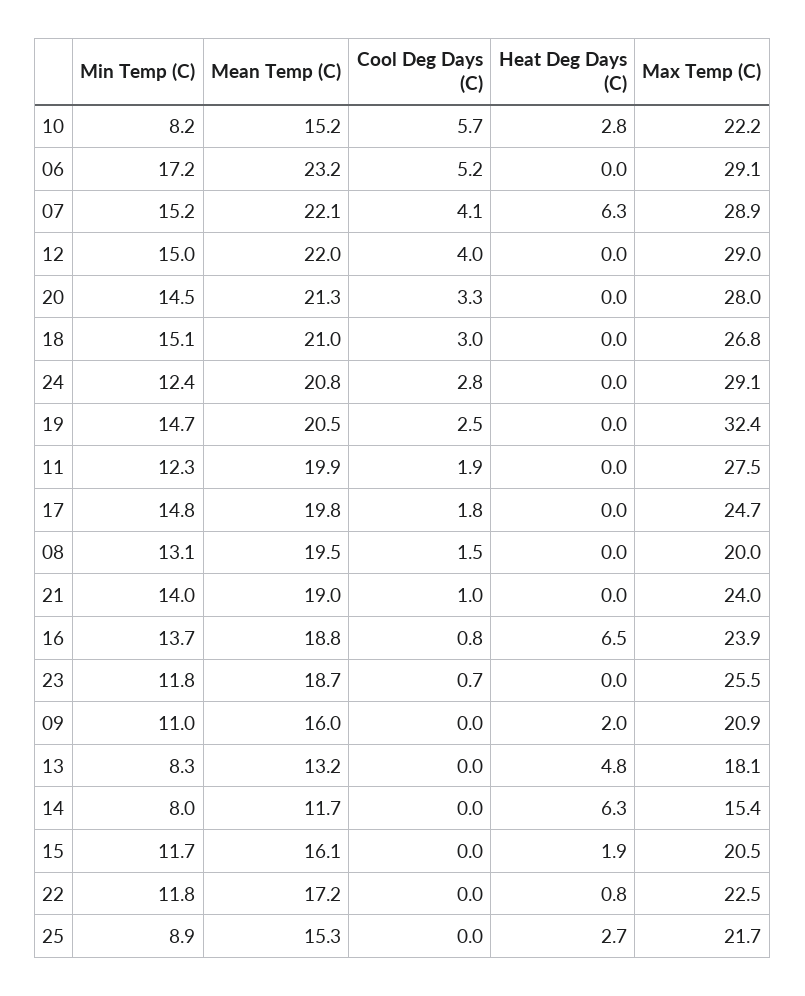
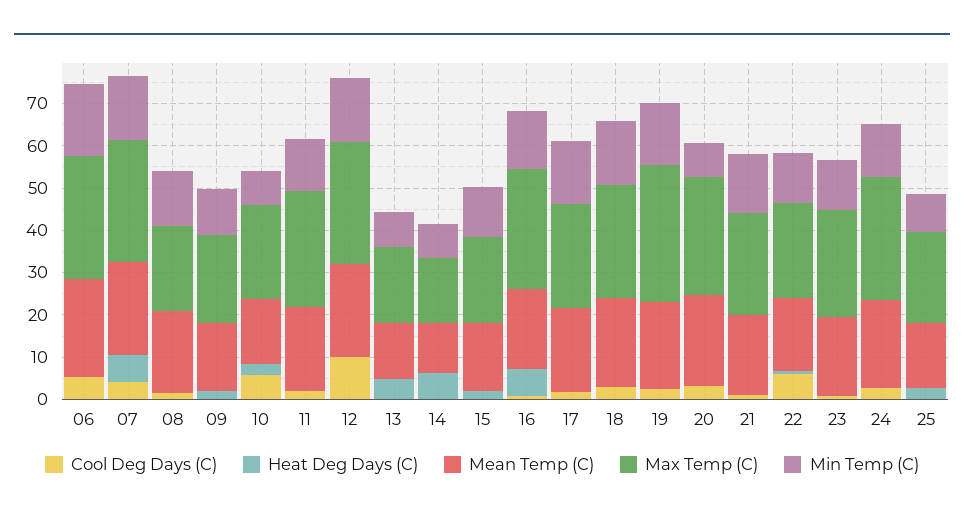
Cool Deg Days (C), 12: 4 -> 10
Min Temp (C), 20: 14.5 -> 8
Max Temp (C), 16: 23.9 -> 28
Cool Deg Days (C), 22: 0 -> 6

